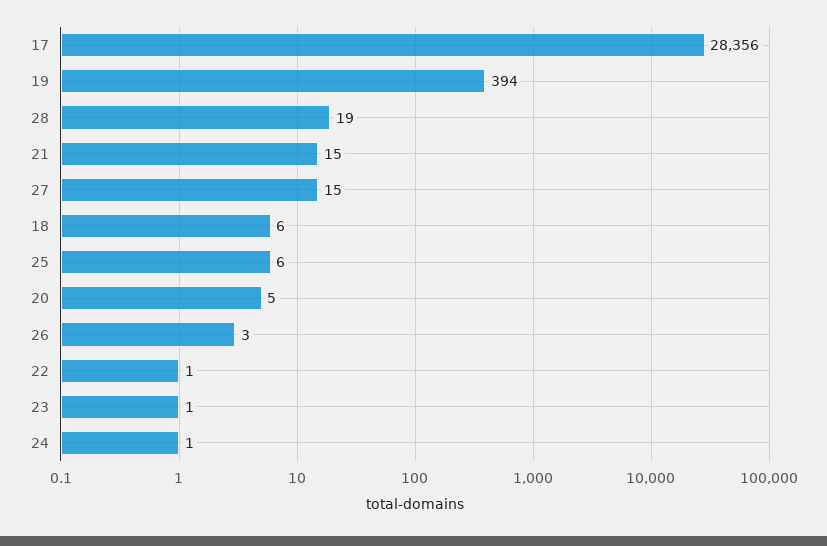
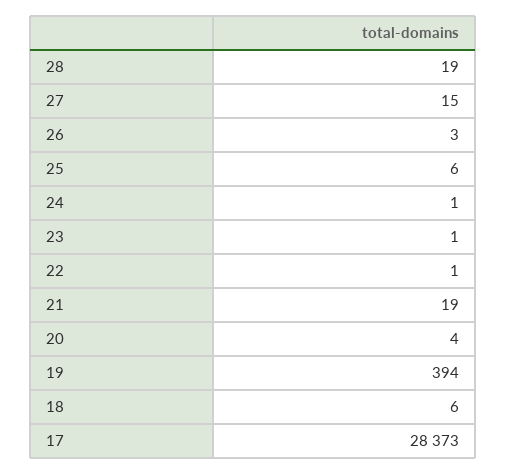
17: 28356 -> 28373
21: 15 -> 19
20: 5 -> 4

